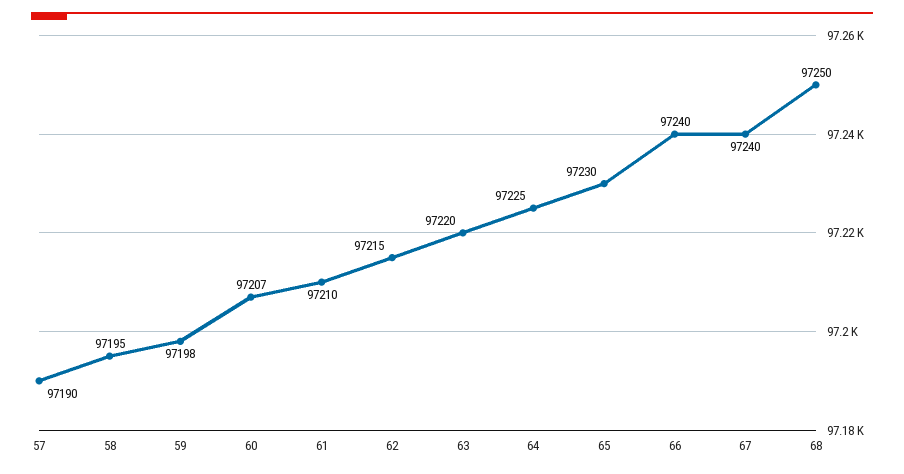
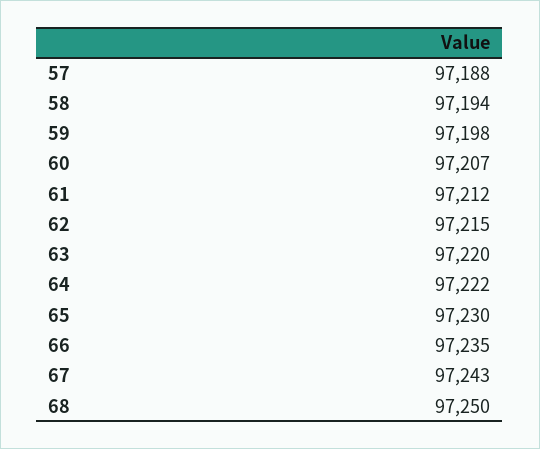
57: 97190 -> 97188
58: 97195 -> 97194
61: 97210 -> 97212
64: 97225 -> 97222
66: 97240 -> 97235
67: 97240 -> 97243

